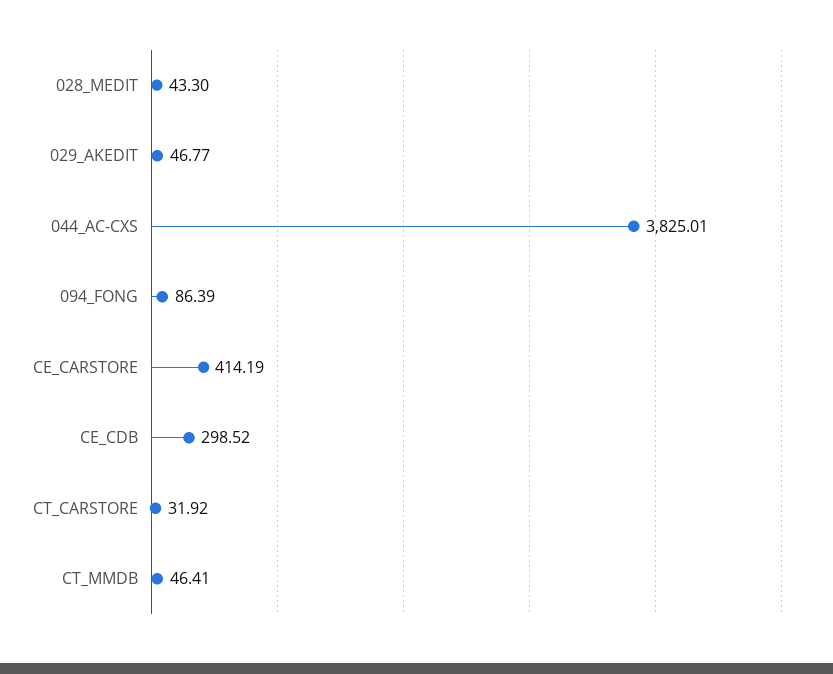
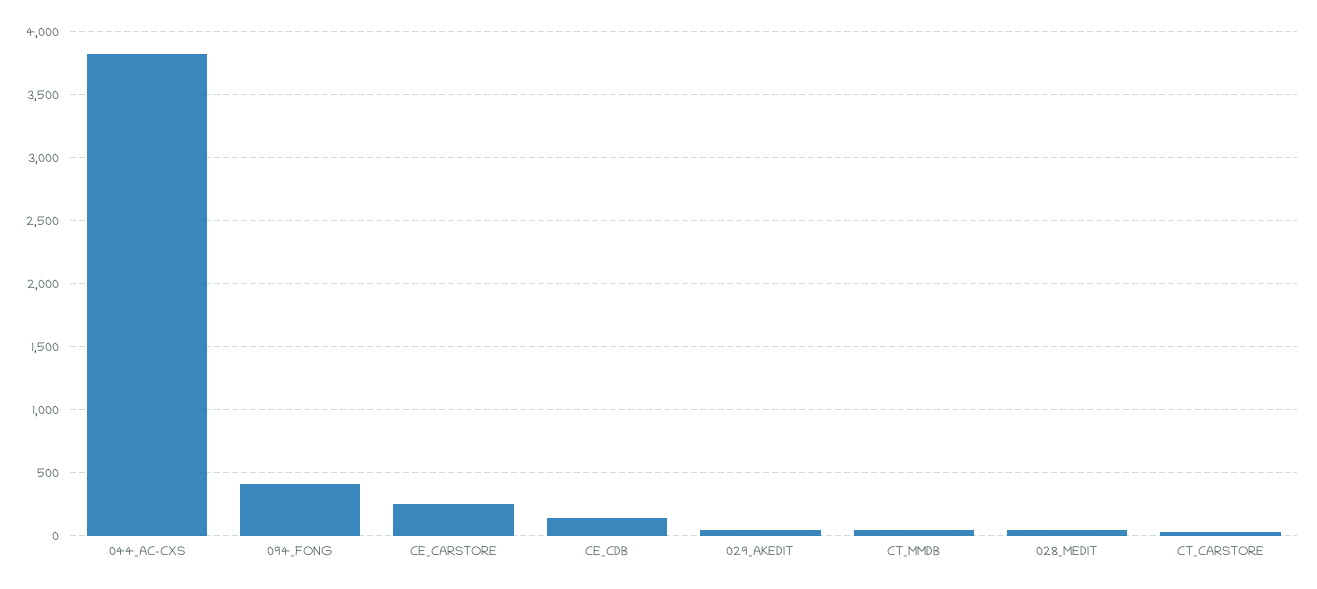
094_FONG: 86.39 -> 400
CE_CARSTORE: 414.19 -> 250
CE_CDB: 298.52 -> 150

